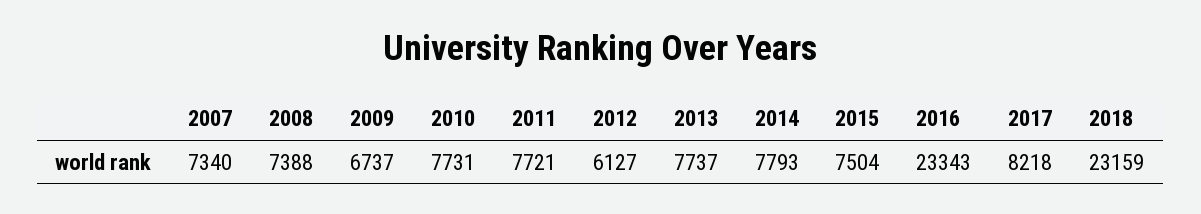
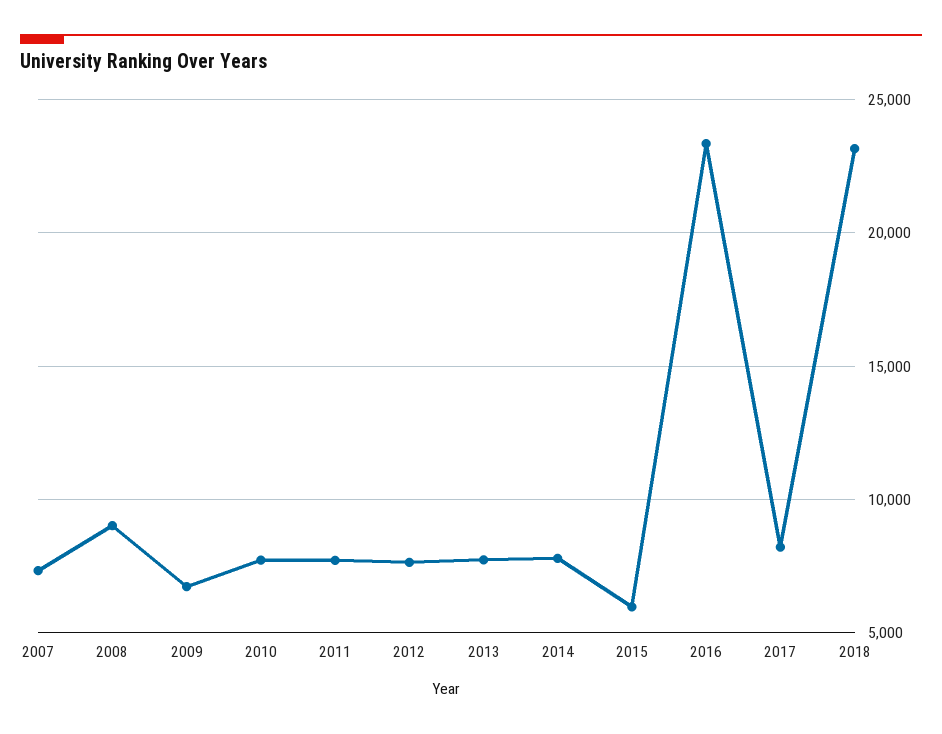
2008: 7388 -> 9000
2012: 6127 -> 7500
2015: 7504 -> 6000

